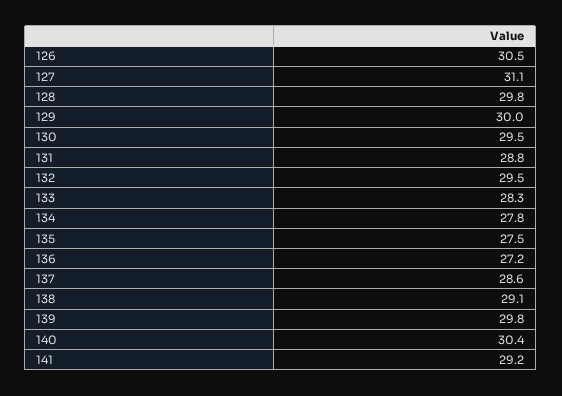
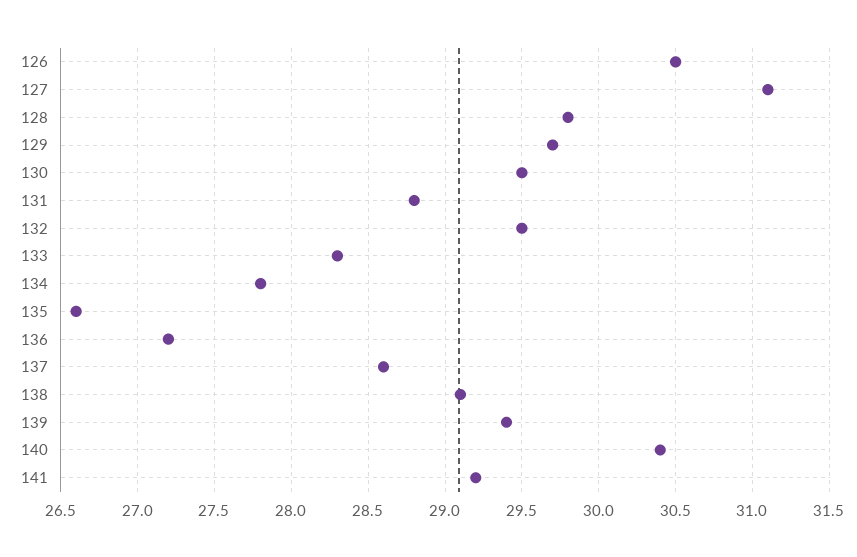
129: 30 -> 29.7
135: 27.5 -> 26.6
139: 29.8 -> 29.4

